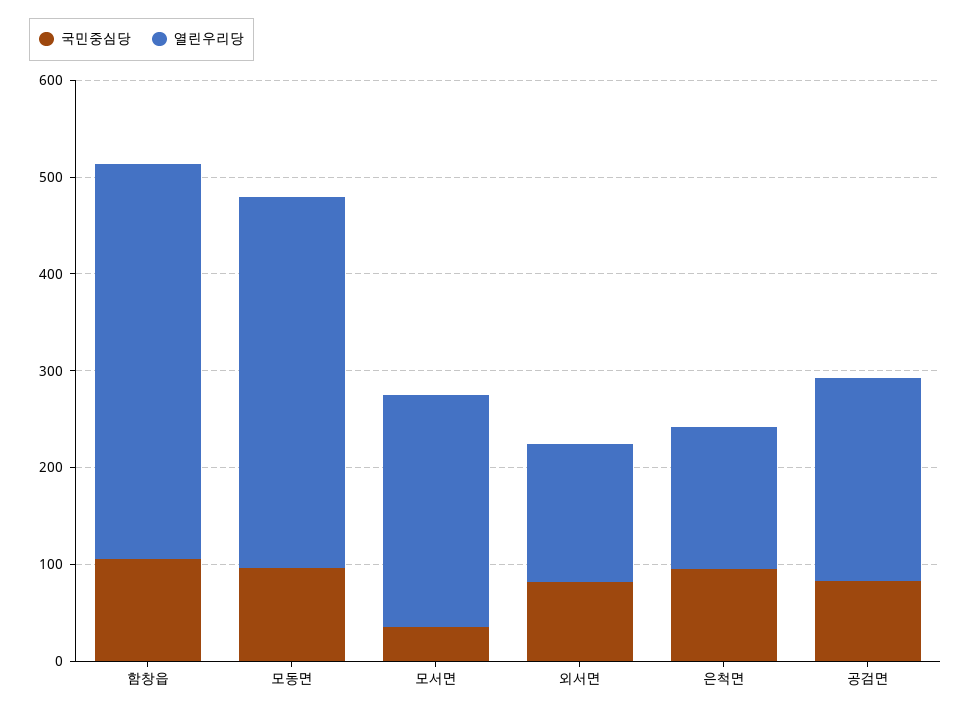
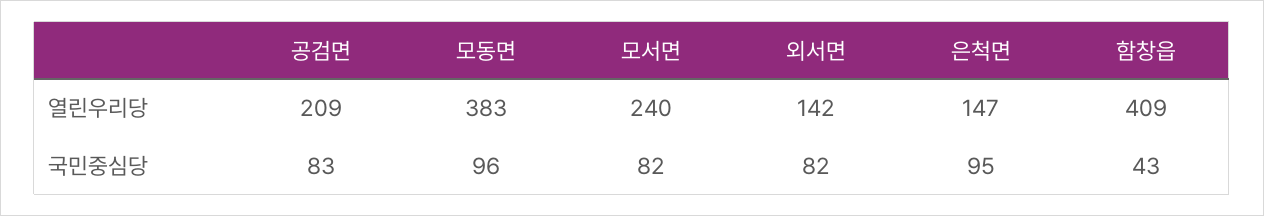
국민중심당, 함창읍: 100 -> 43
국민중심당, 모서면: 40 -> 82

